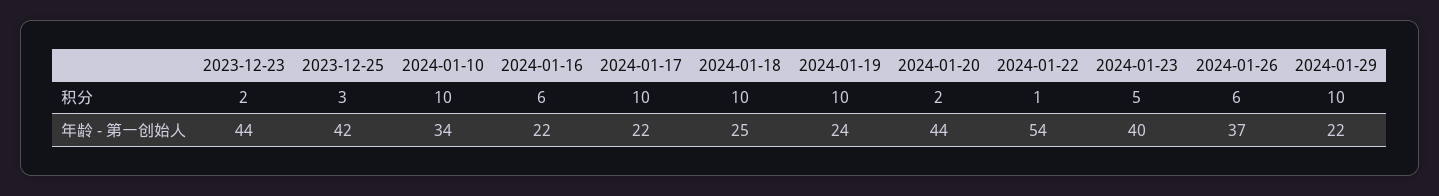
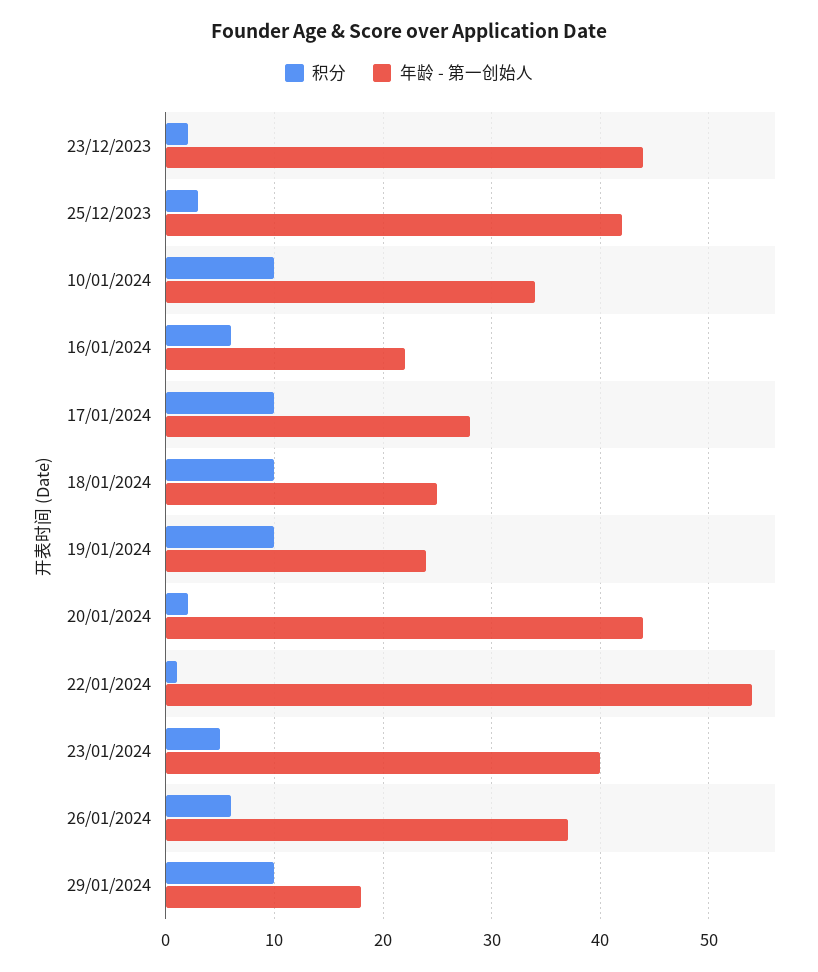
年龄 - 第一创始人, 2024-01-17: 22 -> 28
年龄 - 第一创始人, 2024-01-29: 22 -> 18

